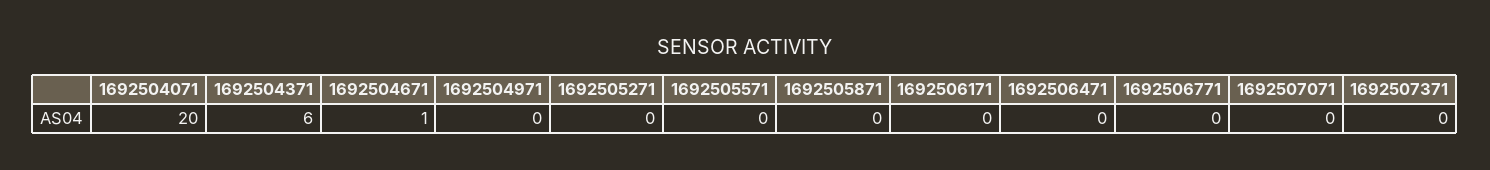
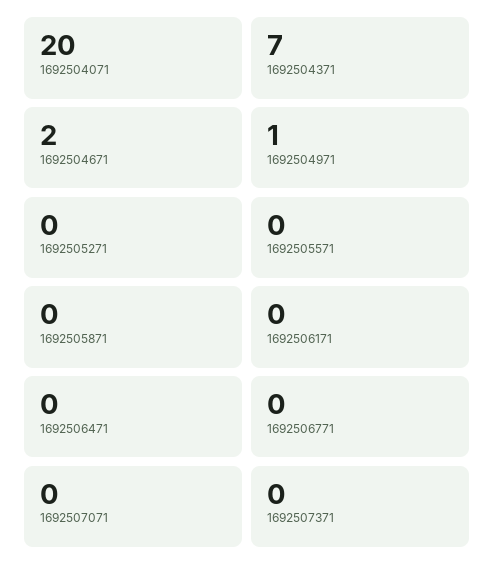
1692504371: 6 -> 7
1692504671: 1 -> 2
1692504971: 0 -> 1

